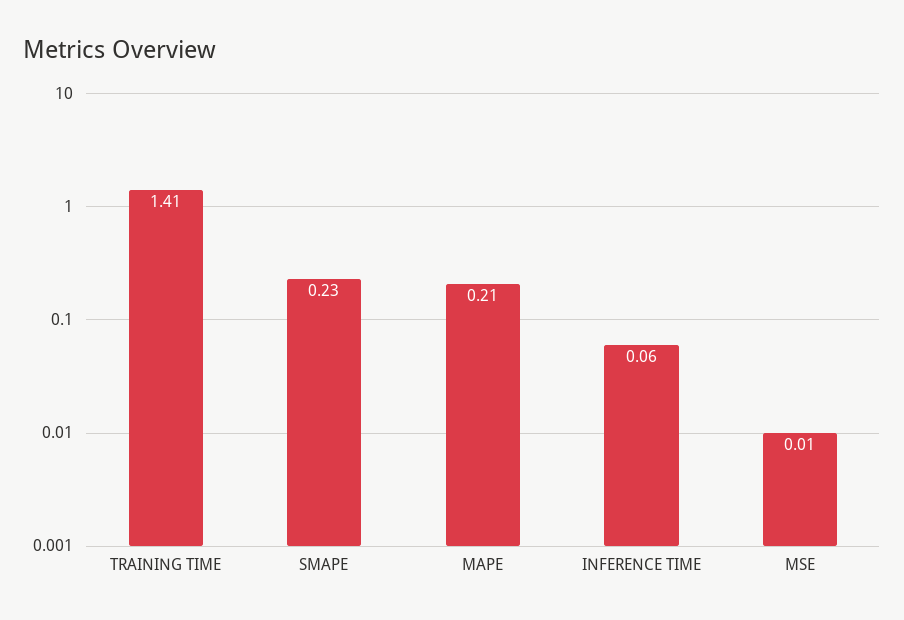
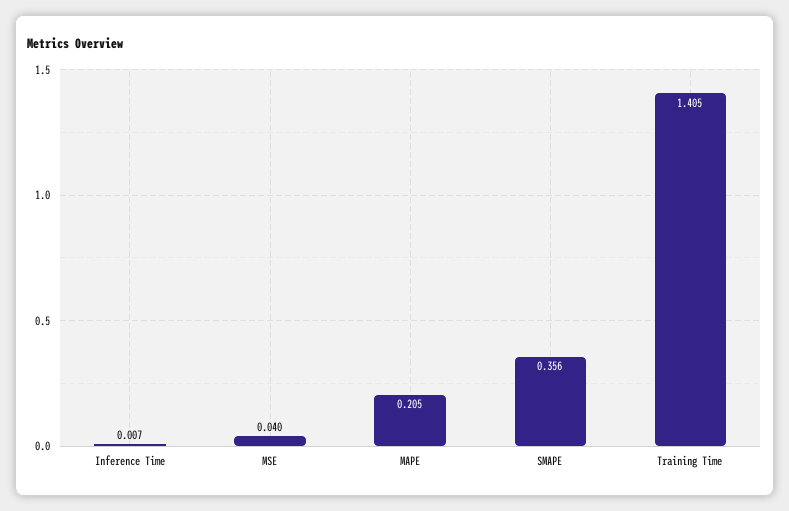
SMAPE: 0.23 -> 0.356
INFERENCE TIME: 0.06 -> 0.007
MSE: 0.01 -> 0.04

